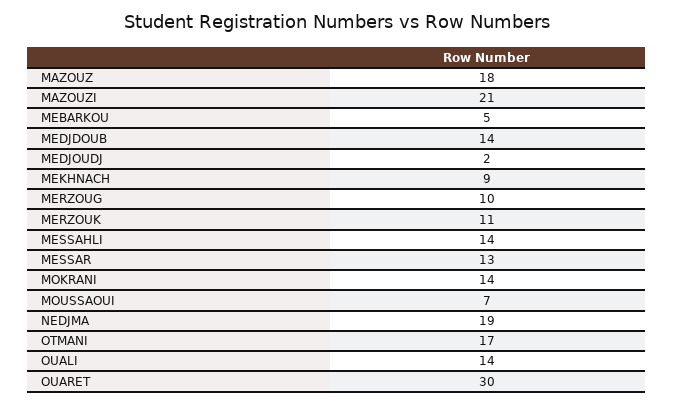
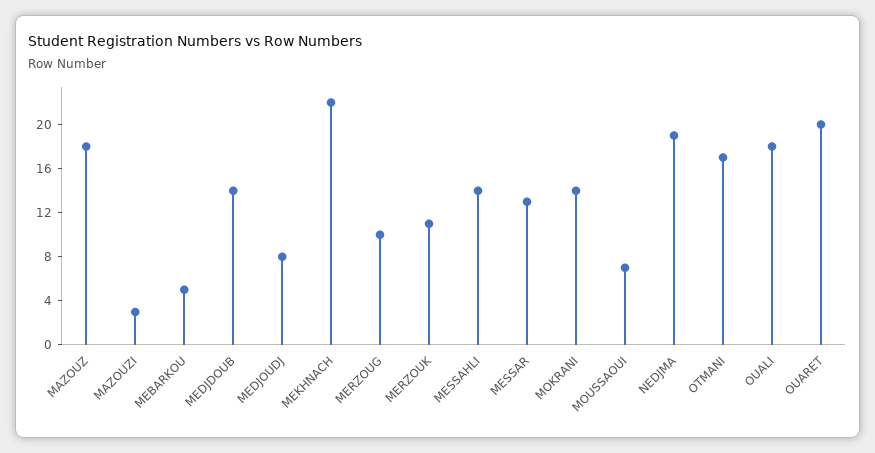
MAZOUZI: 21 -> 3
MEDJOUDJ: 2 -> 8
MEKHNACH: 9 -> 22
OUALI: 14 -> 18
OUARET: 30 -> 20

